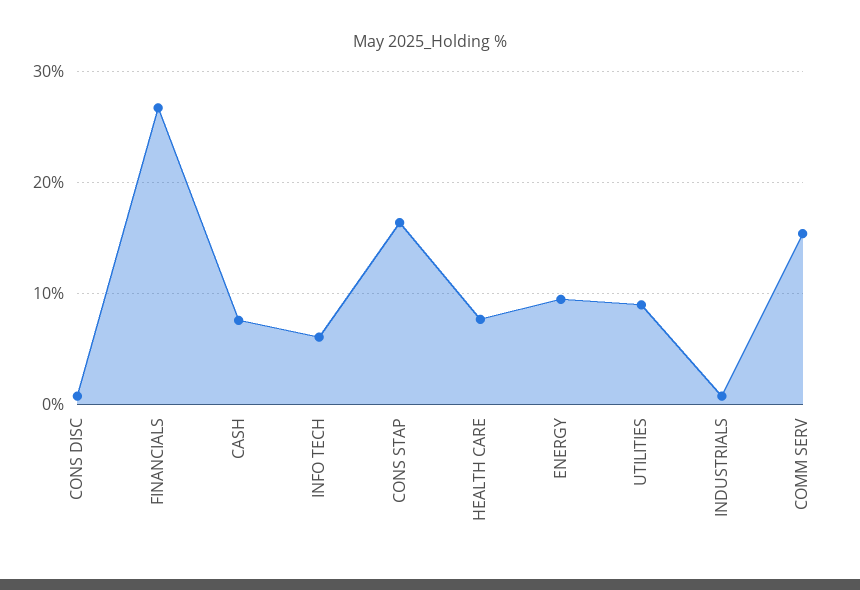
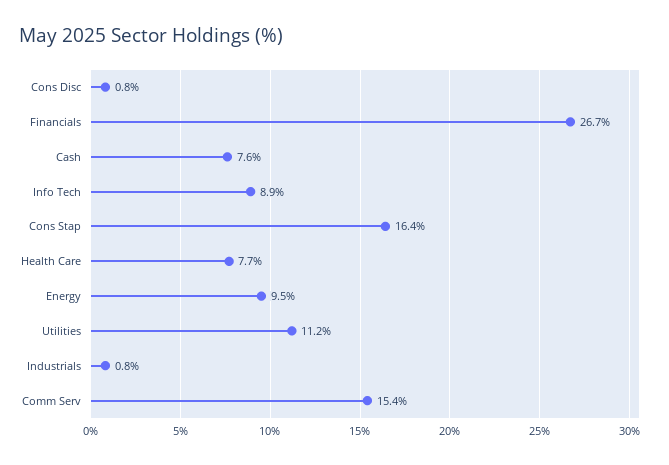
INFO TECH: 6 -> 8.9
UTILITIES: 9 -> 11.2

